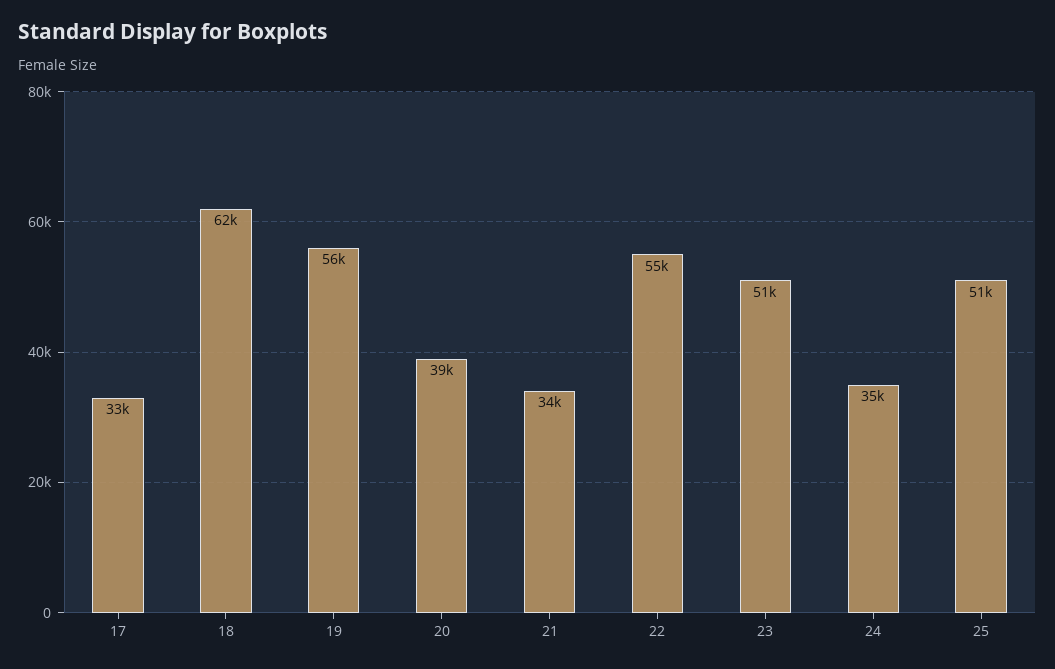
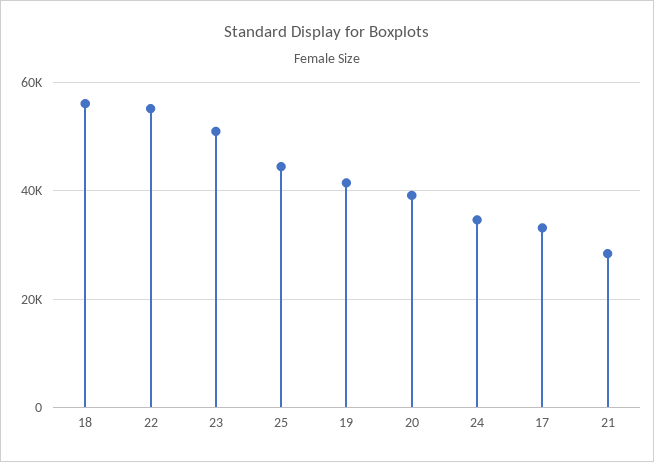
18: 62000 -> 56000
19: 56000 -> 42000
21: 34000 -> 28000
25: 51000 -> 44000

